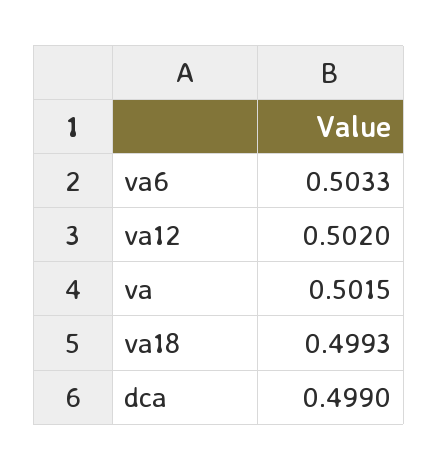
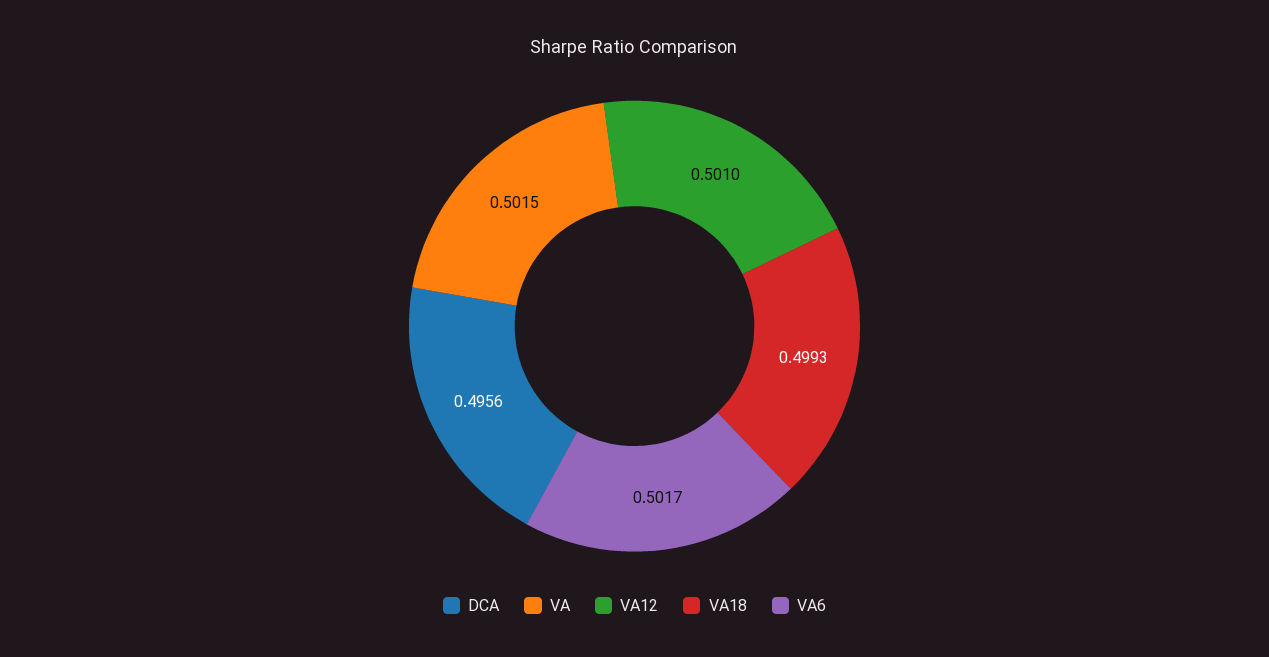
va6: 0.5033 -> 0.5017
va12: 0.502 -> 0.501
dca: 0.499 -> 0.4956

